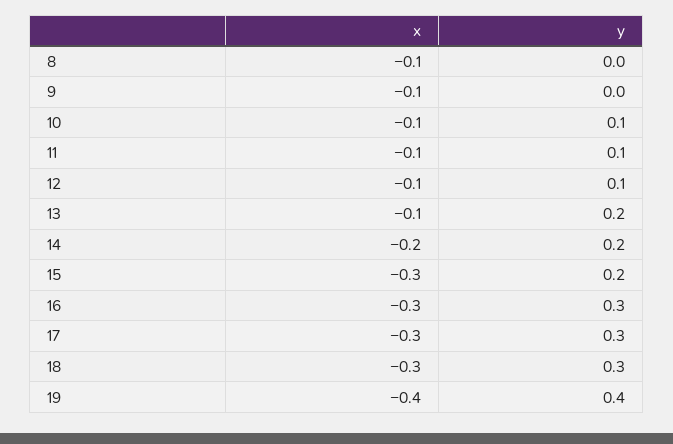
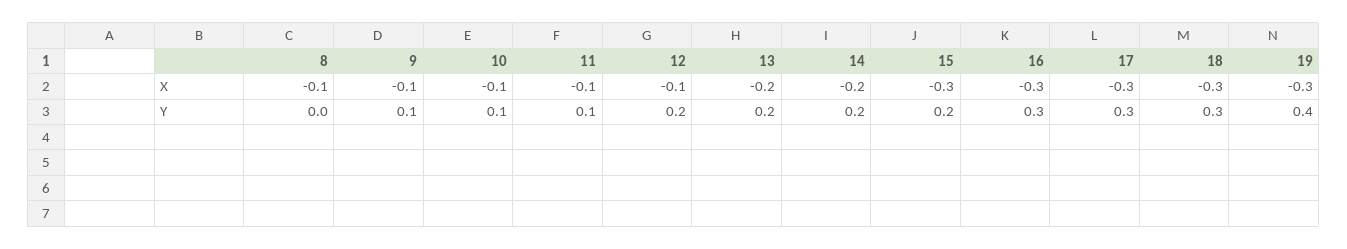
y, 9: 0 -> 0.1
y, 12: 0.1 -> 0.2
x, 13: -0.1 -> -0.2
x, 19: -0.4 -> -0.3

